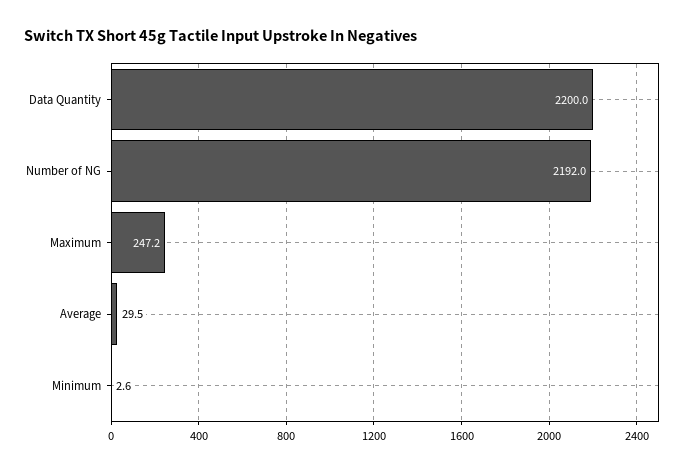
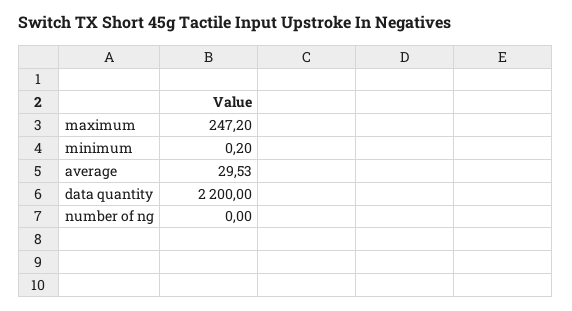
Number of NG: 2192 -> 0
Minimum: 2.6 -> 0.2

